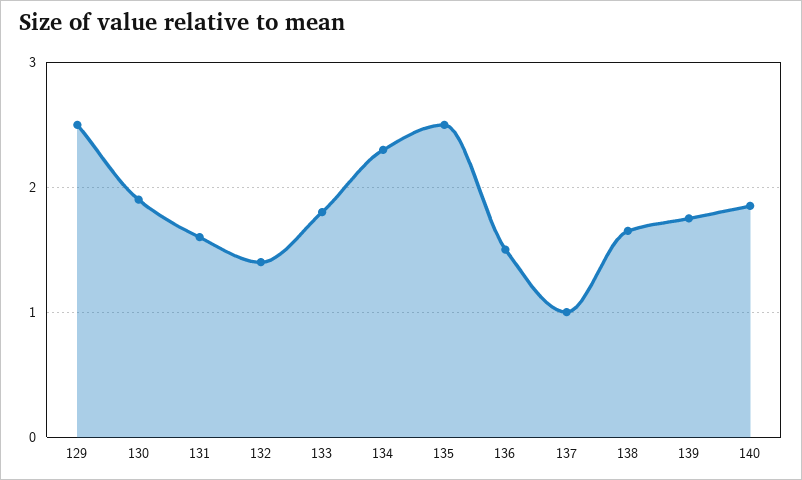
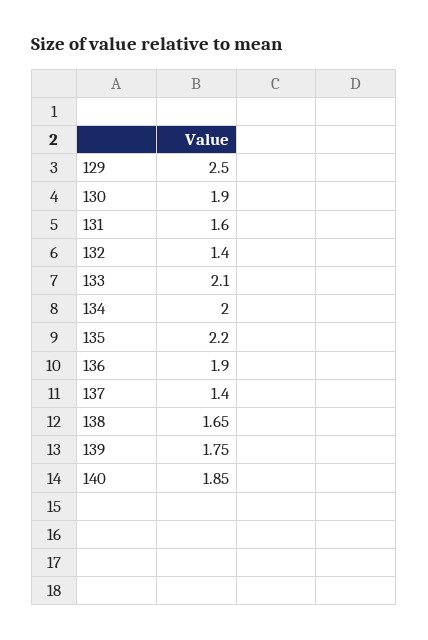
133: 1.8 -> 2.1
134: 2.3 -> 2
135: 2.5 -> 2.2
136: 1.5 -> 1.9
137: 1 -> 1.4

